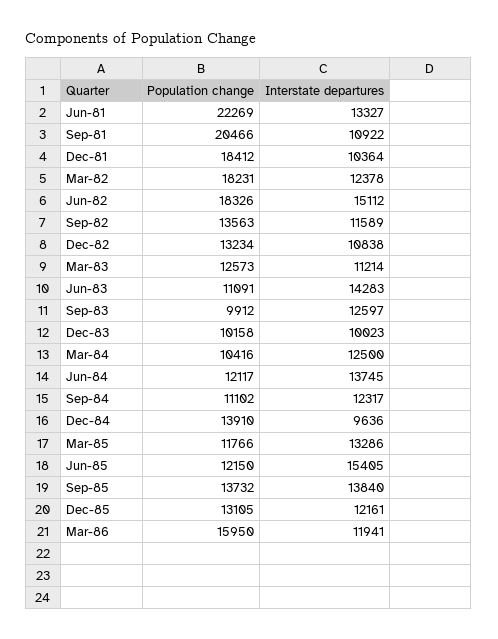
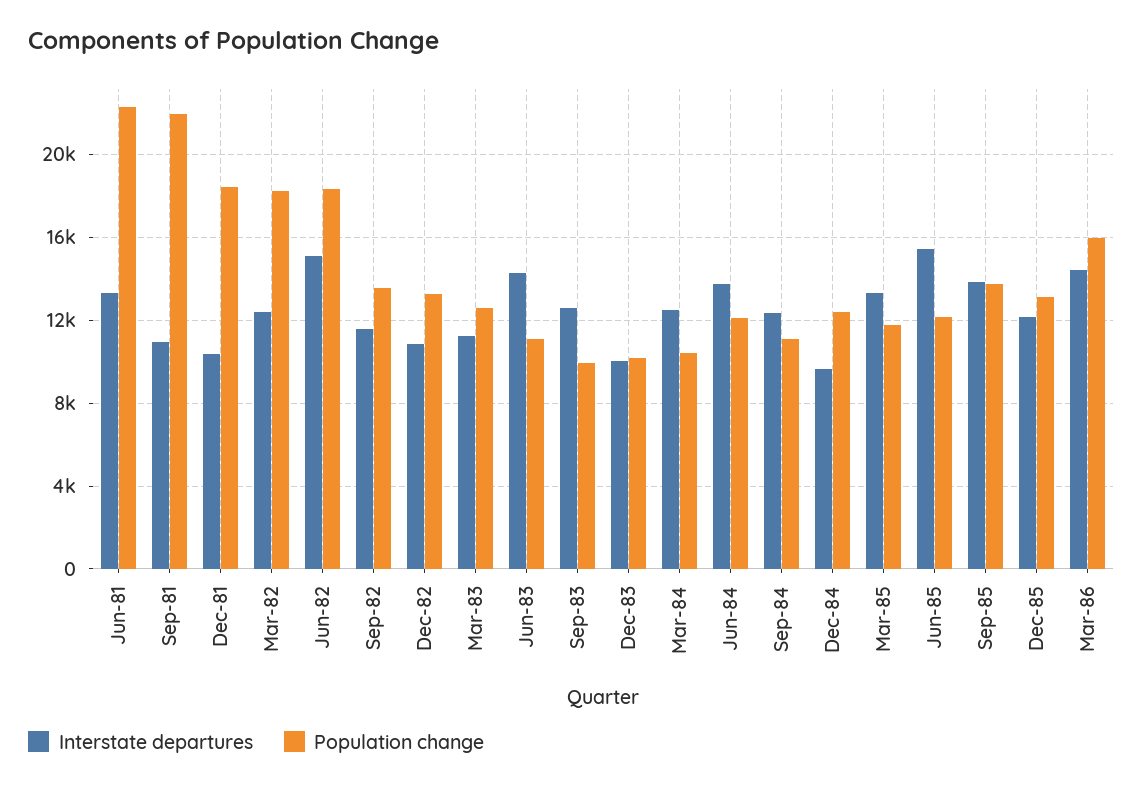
Population change, Sep-81: 20466 -> 22000
Population change, Dec-84: 13910 -> 12500
Interstate departures, Mar-86: 11941 -> 14500

